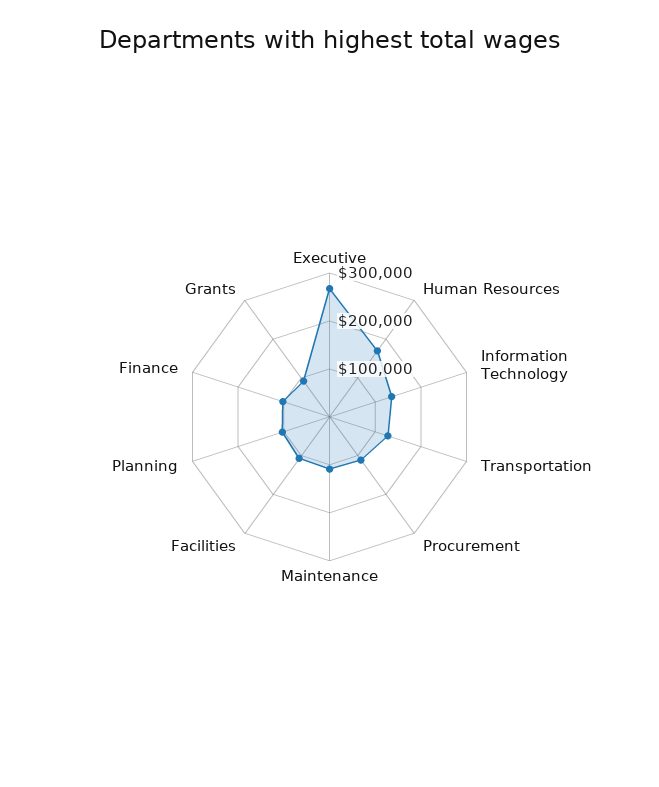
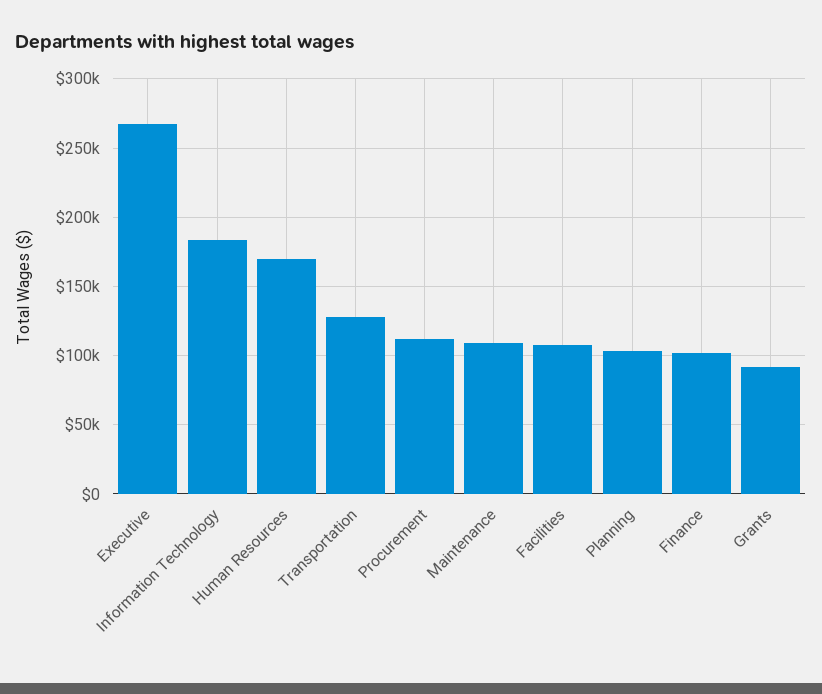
Information Technology: 140000 -> 185000

